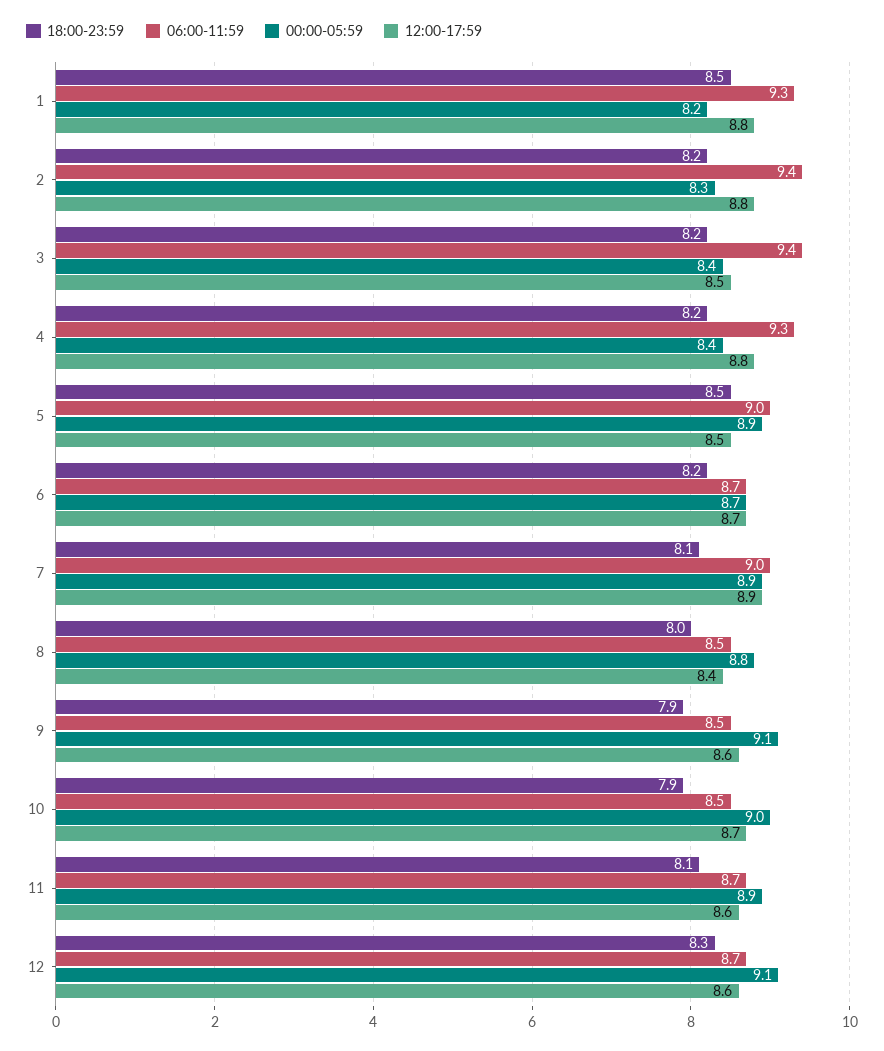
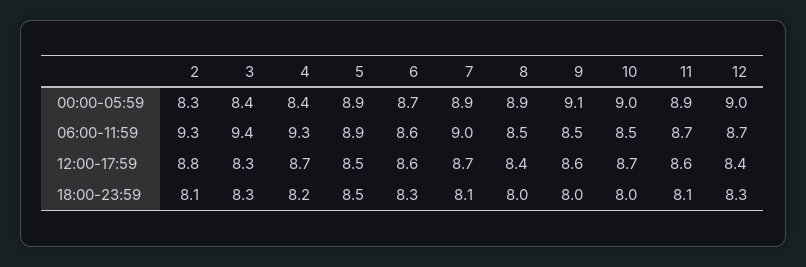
18:00-23:59, 1: 8.5 -> none
06:00-11:59, 1: 9.3 -> none
00:00-05:59, 1: 8.2 -> none
12:00-17:59, 1: 8.8 -> none
18:00-23:59, 2: 8.2 -> 8.1
06:00-11:59, 2: 9.4 -> 9.3
18:00-23:59, 3: 8.2 -> 8.3
12:00-17:59, 3: 8.5 -> 8.3
12:00-17:59, 4: 8.8 -> 8.7
06:00-11:59, 5: 9 -> 8.9
18:00-23:59, 6: 8.2 -> 8.3
06:00-11:59, 6: 8.7 -> 8.6
12:00-17:59, 6: 8.7 -> 8.6
12:00-17:59, 7: 8.9 -> 8.7
00:00-05:59, 8: 8.8 -> 8.9
18:00-23:59, 9: 7.9 -> 8
18:00-23:59, 10: 7.9 -> 8
00:00-05:59, 12: 9.1 -> 9
12:00-17:59, 12: 8.6 -> 8.4

